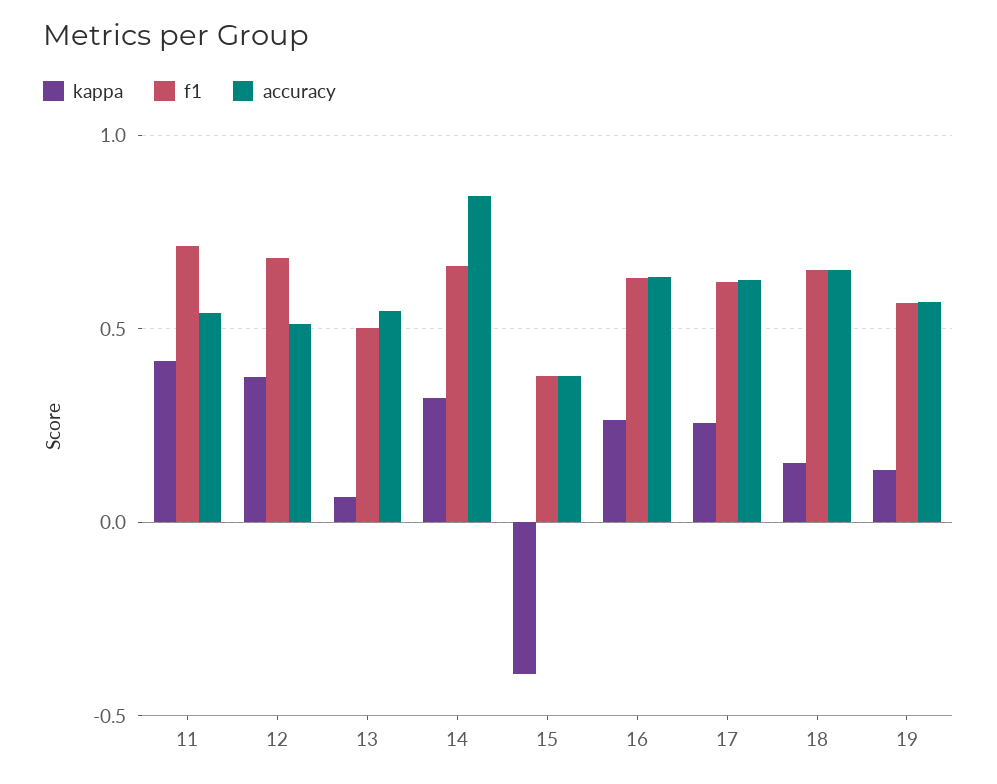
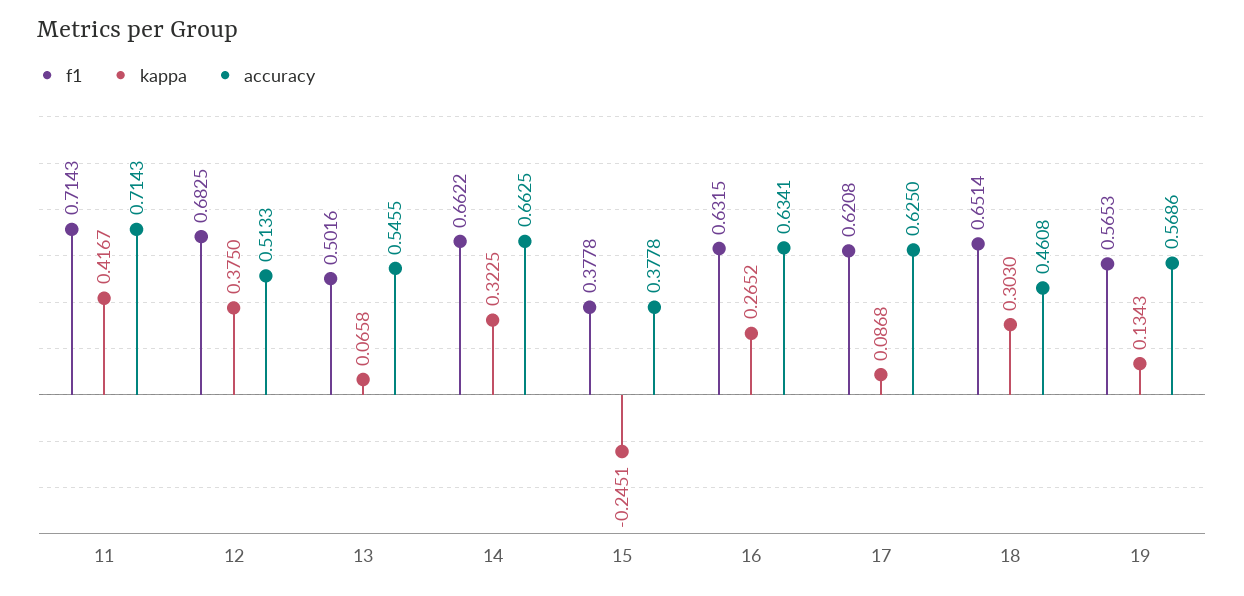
accuracy, 11: 0.55 -> 0.7143
accuracy, 14: 0.85 -> 0.6625
kappa, 15: -0.4 -> -0.2451
kappa, 17: 0.25 -> 0.0868
kappa, 18: 0.15 -> 0.303
accuracy, 18: 0.65 -> 0.4608

